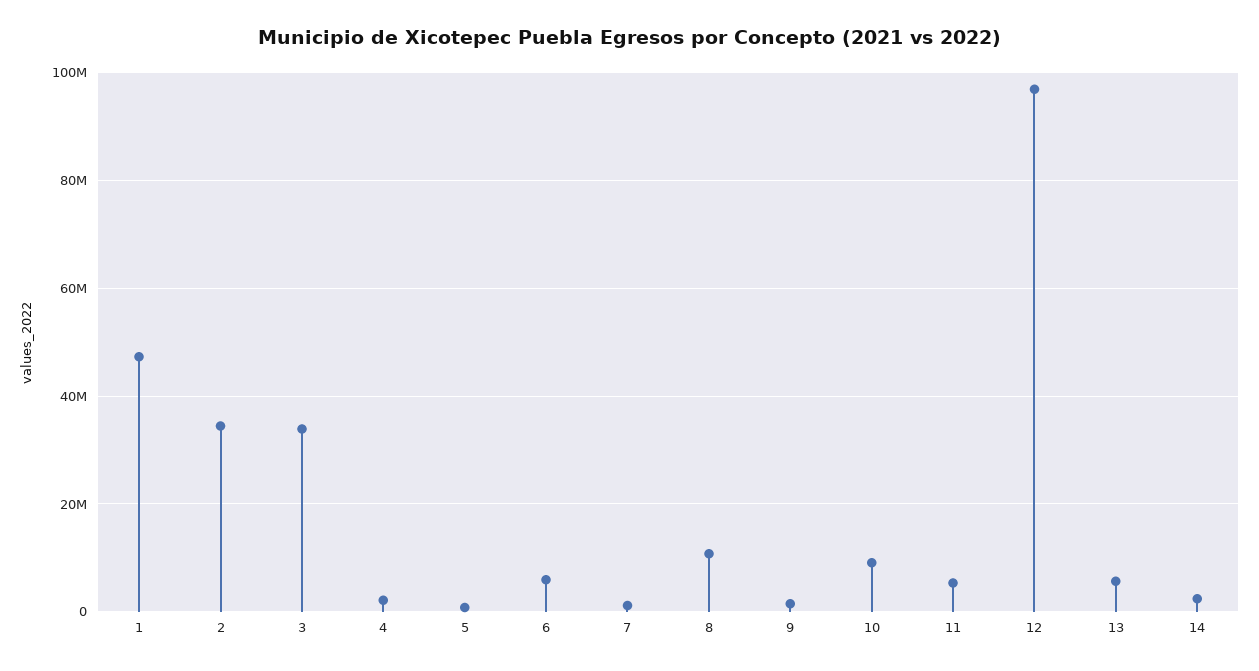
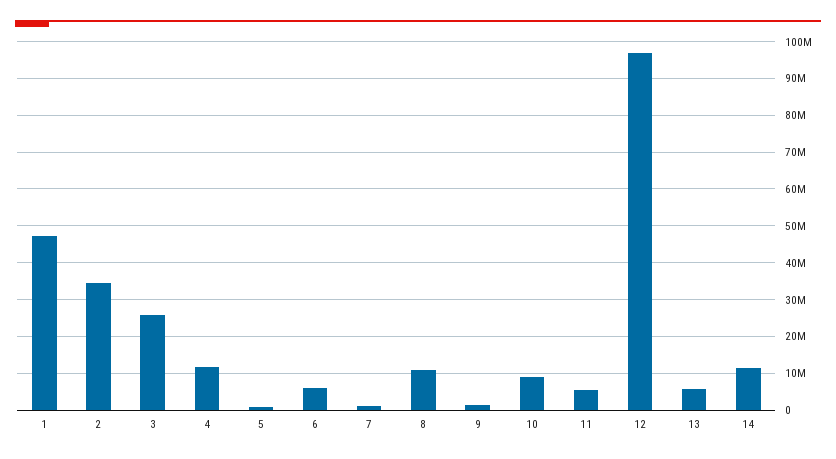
3: 34000000 -> 26000000
4: 2000000 -> 12000000
14: 2000000 -> 12000000

